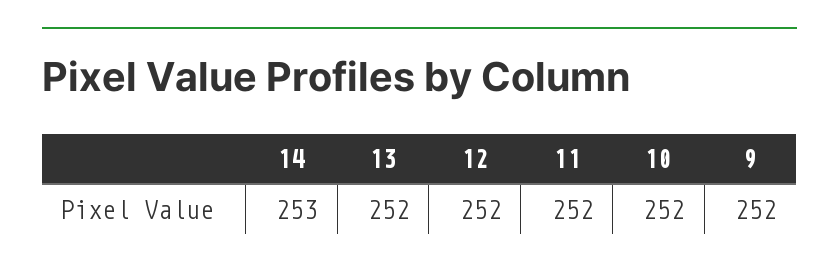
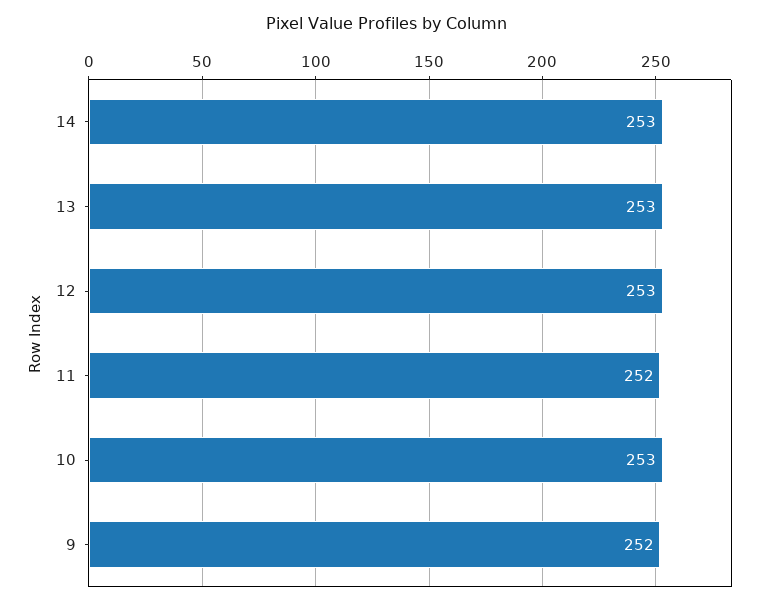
13: 252 -> 253
12: 252 -> 253
10: 252 -> 253

